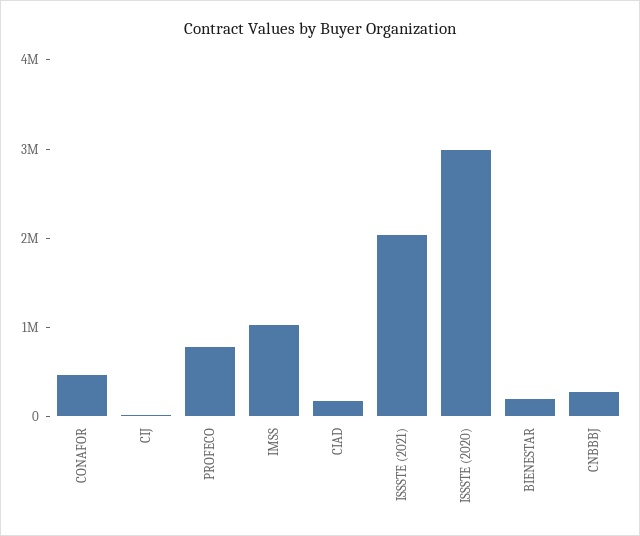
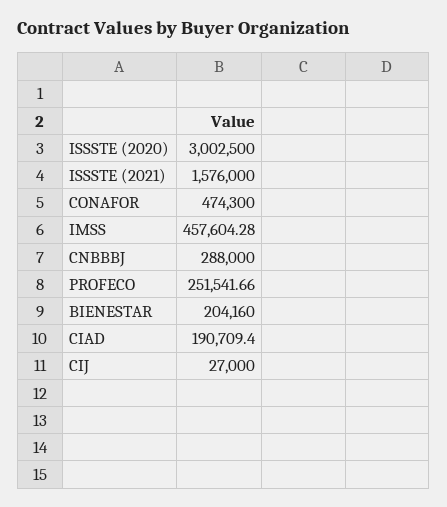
PROFECO: 800000 -> 251541.66
IMSS: 1000000 -> 457604.28
ISSSTE (2021): 2000000 -> 1576000

